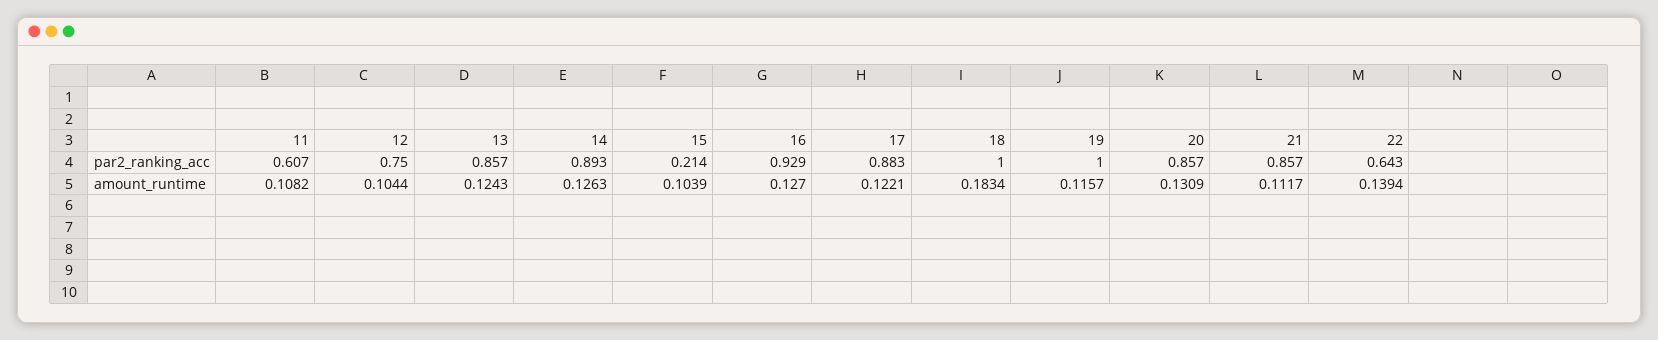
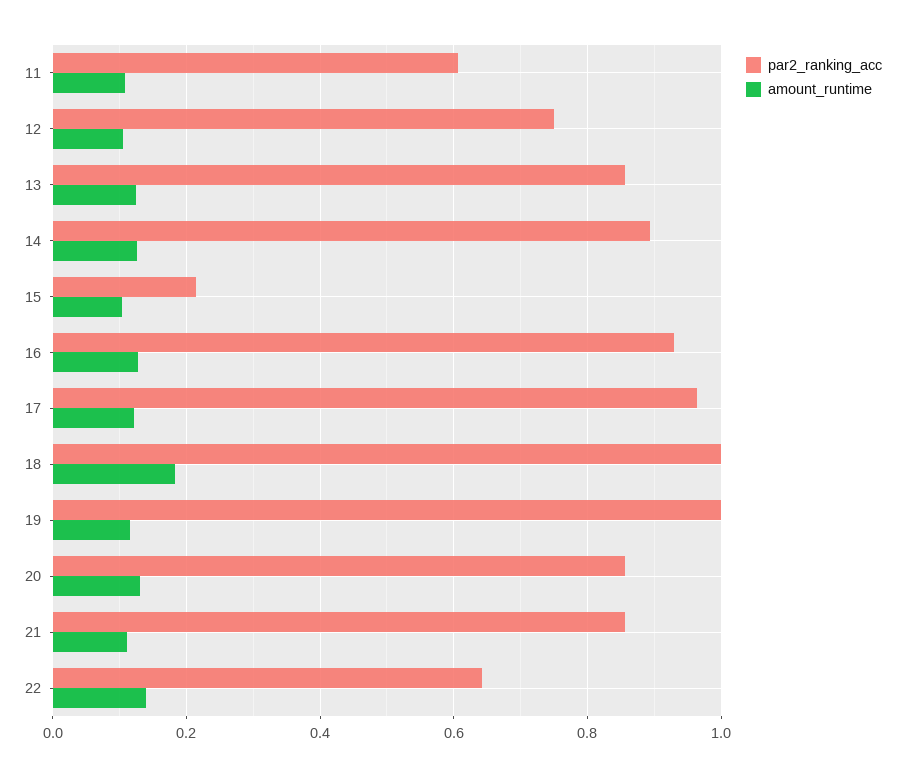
par2_ranking_acc, 17: 0.883 -> 0.96

